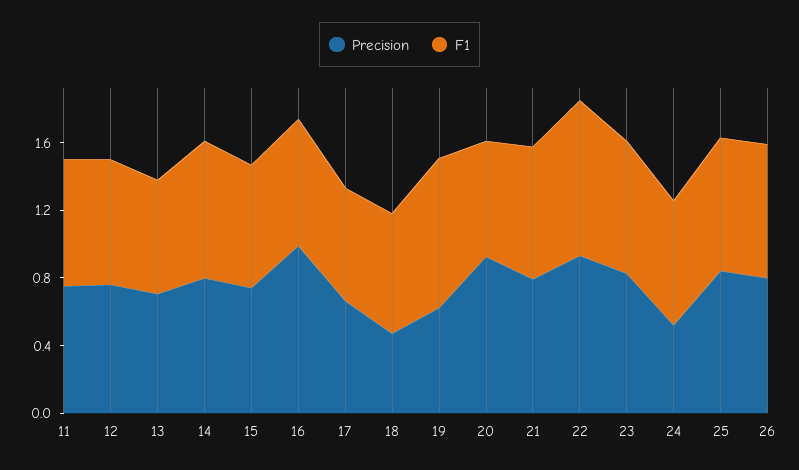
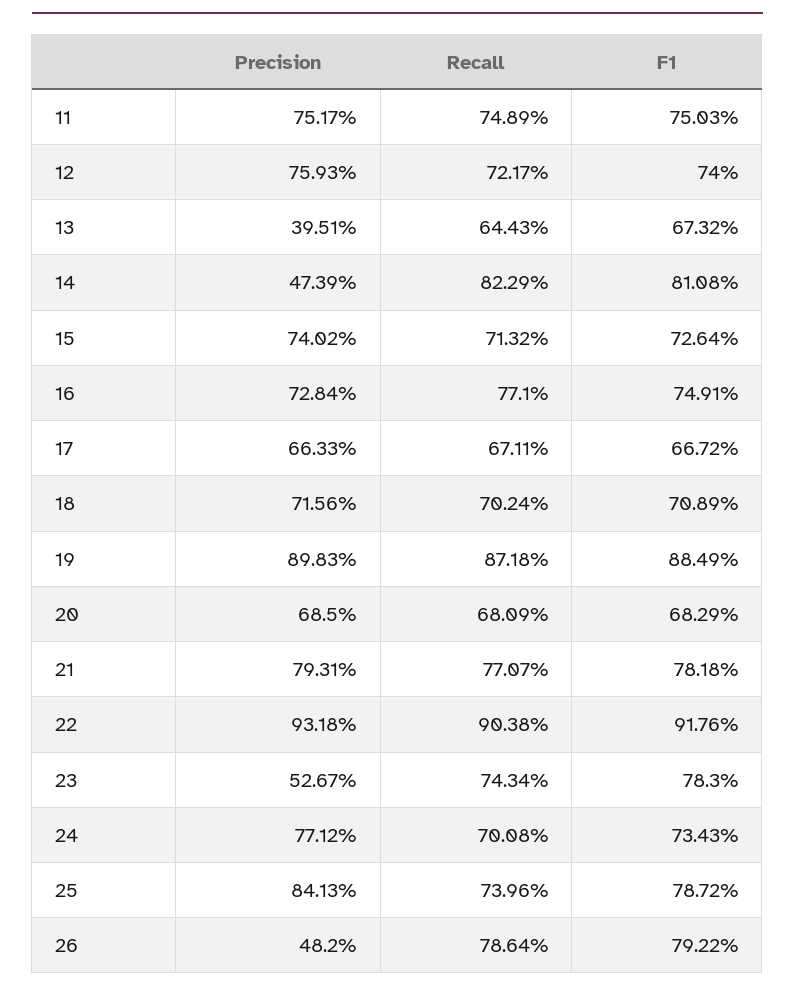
Precision, 13: 0.7 -> 0.3951
Precision, 14: 0.8 -> 0.4739
Precision, 16: 1 -> 0.7284
Precision, 18: 0.5 -> 0.7156
Precision, 19: 0.6 -> 0.8983
Precision, 20: 0.9 -> 0.685
Precision, 23: 0.8 -> 0.5267
Precision, 24: 0.5 -> 0.7712
Precision, 26: 0.8 -> 0.482
Recall, 11: none -> 0.7489
Recall, 12: none -> 0.7217
Recall, 13: none -> 0.6443
Recall, 14: none -> 0.8229
Recall, 15: none -> 0.7132
Recall, 16: none -> 0.771
Recall, 17: none -> 0.6711
Recall, 18: none -> 0.7024
Recall, 19: none -> 0.8718
Recall, 20: none -> 0.6809
Recall, 21: none -> 0.7707
Recall, 22: none -> 0.9038
Recall, 23: none -> 0.7434
Recall, 24: none -> 0.7008
Recall, 25: none -> 0.7396
Recall, 26: none -> 0.7864

